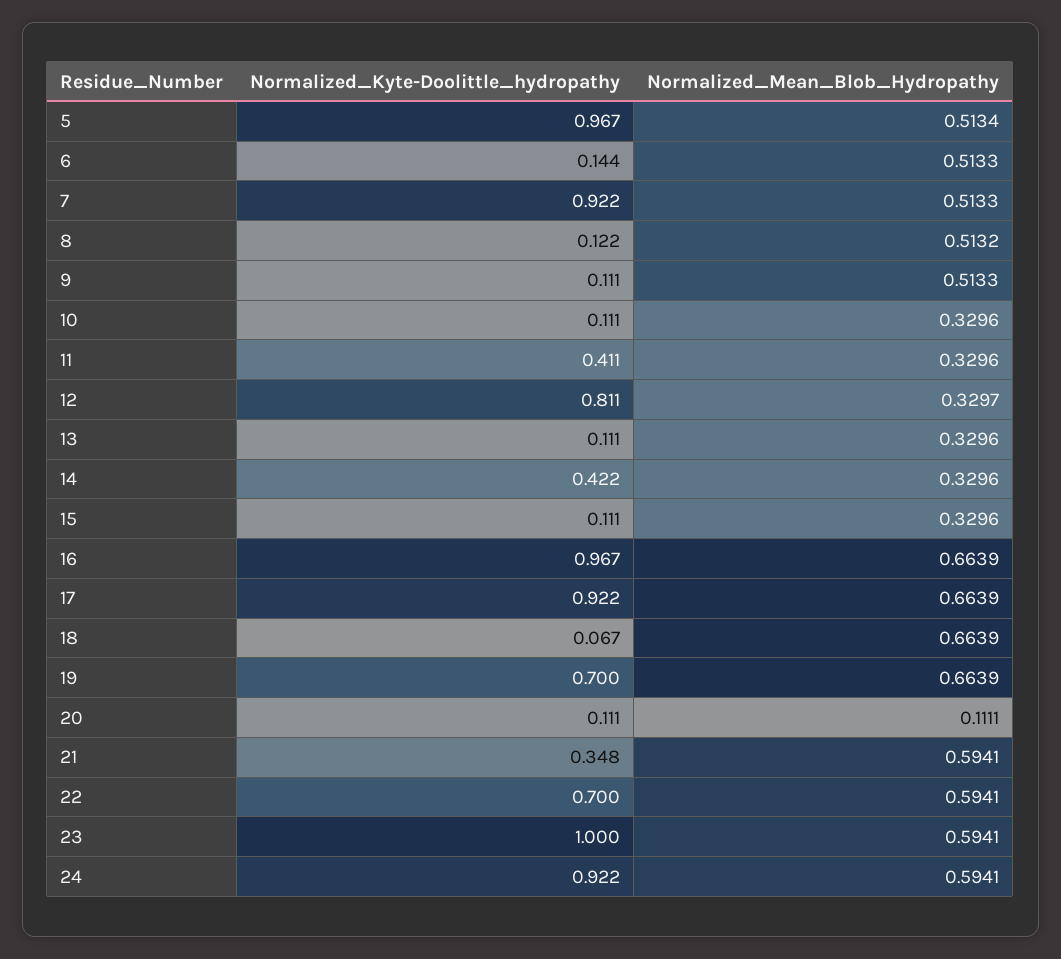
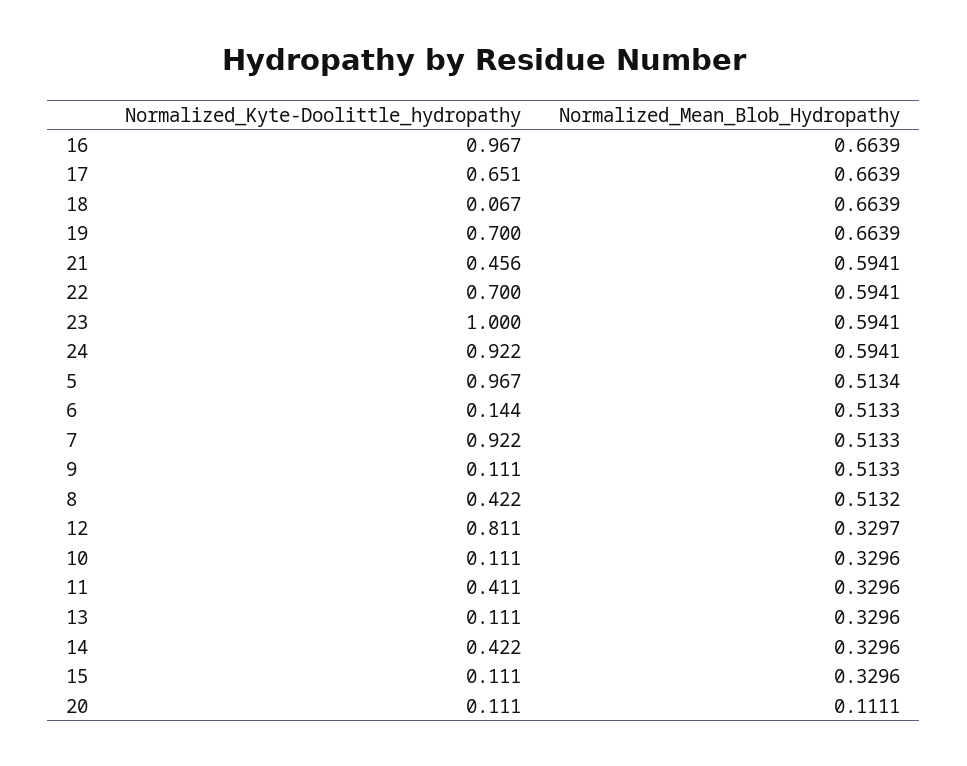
Normalized_Kyte-Doolittle_hydropathy, 8: 0.122 -> 0.422
Normalized_Kyte-Doolittle_hydropathy, 17: 0.922 -> 0.651
Normalized_Kyte-Doolittle_hydropathy, 21: 0.348 -> 0.456

